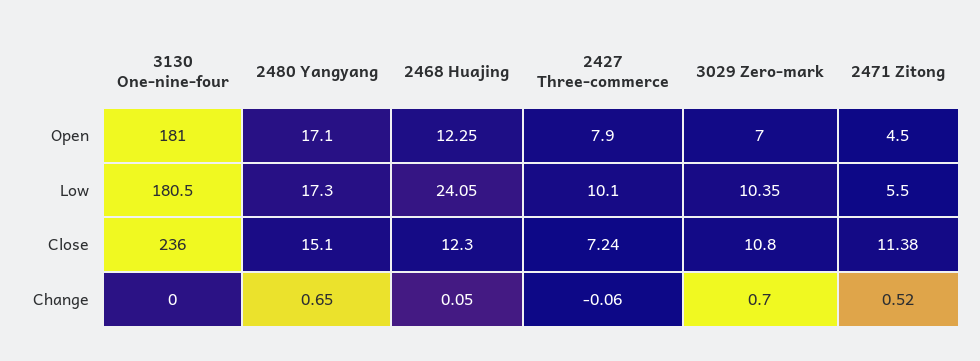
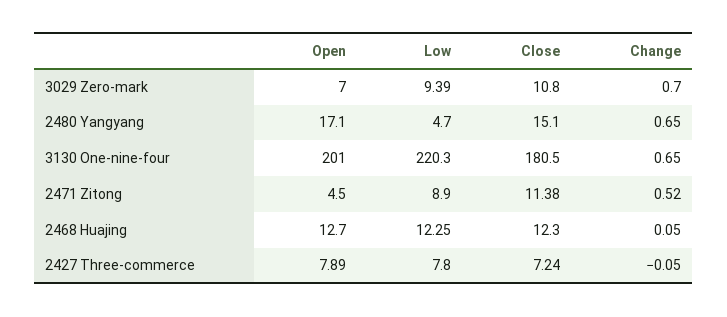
3130 One-nine-four, Open: 181 -> 201
2468 Huajing, Open: 12.25 -> 12.7
2427 Three-commerce, Open: 7.9 -> 7.89
3130 One-nine-four, Low: 180.5 -> 220.3
2480 Yangyang, Low: 17.3 -> 4.7
2468 Huajing, Low: 24.05 -> 12.25
2427 Three-commerce, Low: 10.1 -> 7.8
3029 Zero-mark, Low: 10.35 -> 9.39
2471 Zitong, Low: 5.5 -> 8.9
3130 One-nine-four, Close: 236 -> 180.5
3130 One-nine-four, Change: 0 -> 0.65
2427 Three-commerce, Change: -0.06 -> -0.05

